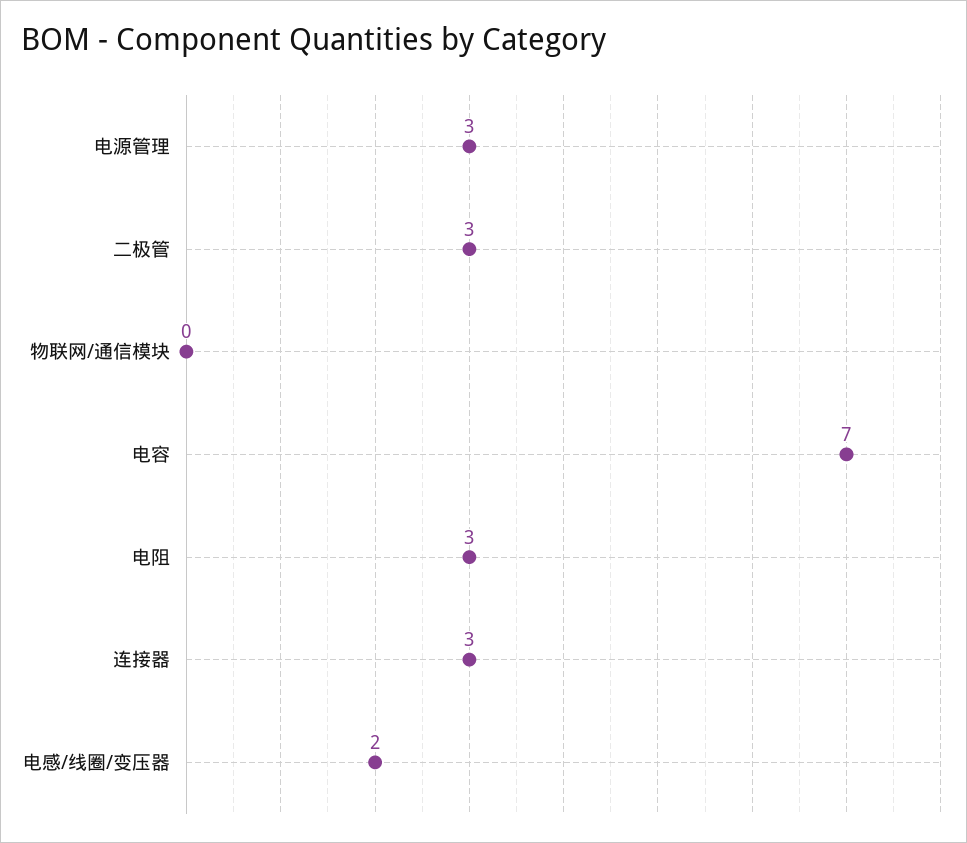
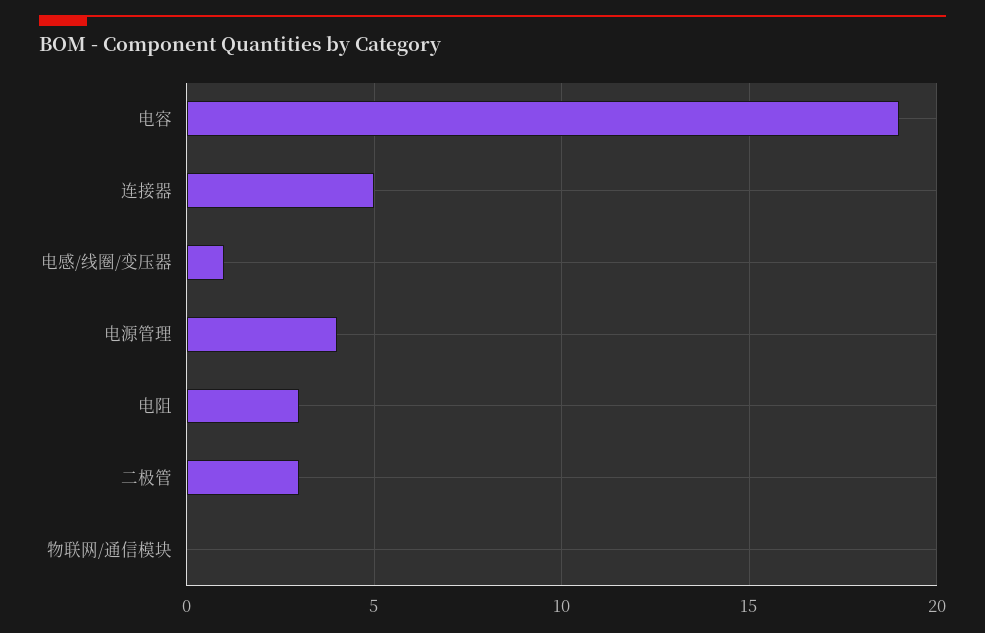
电源管理: 3 -> 4
电容: 7 -> 19
连接器: 3 -> 5
电感/线圈/变压器: 2 -> 1

